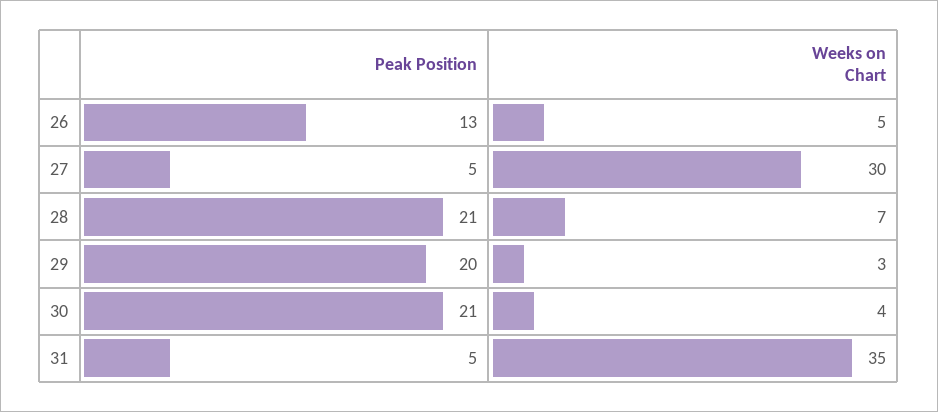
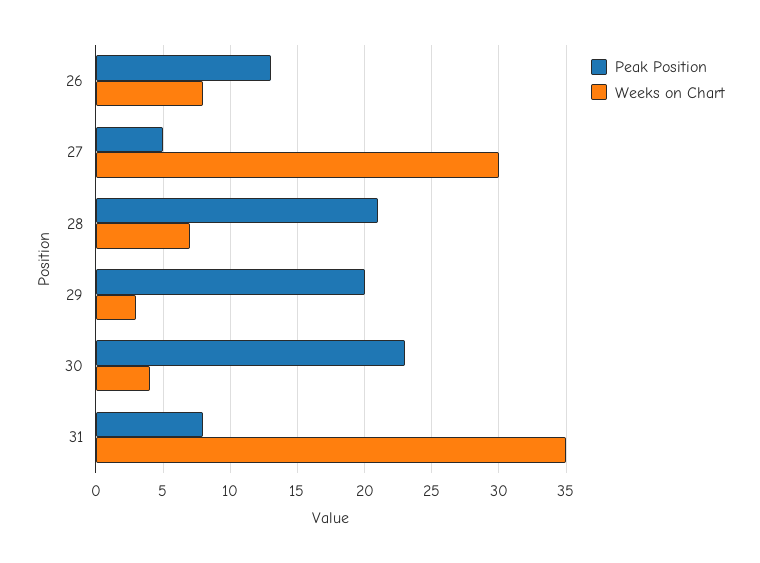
Weeks on Chart, 26: 5 -> 8
Peak Position, 30: 21 -> 23
Peak Position, 31: 5 -> 8

